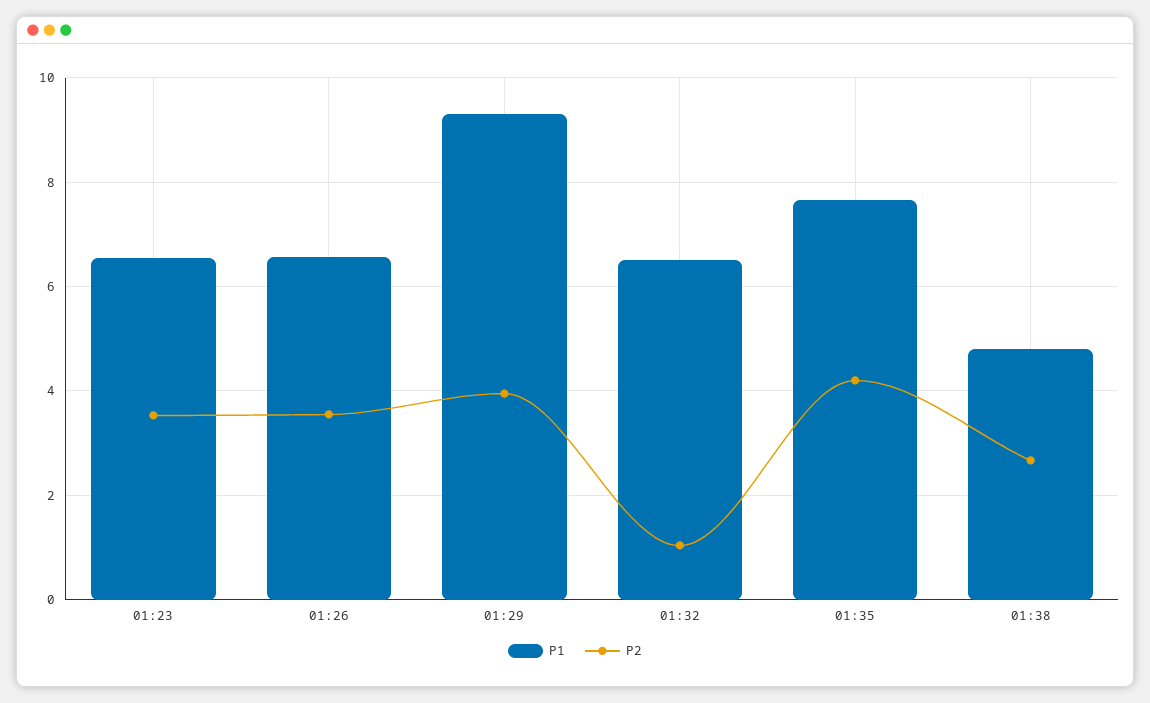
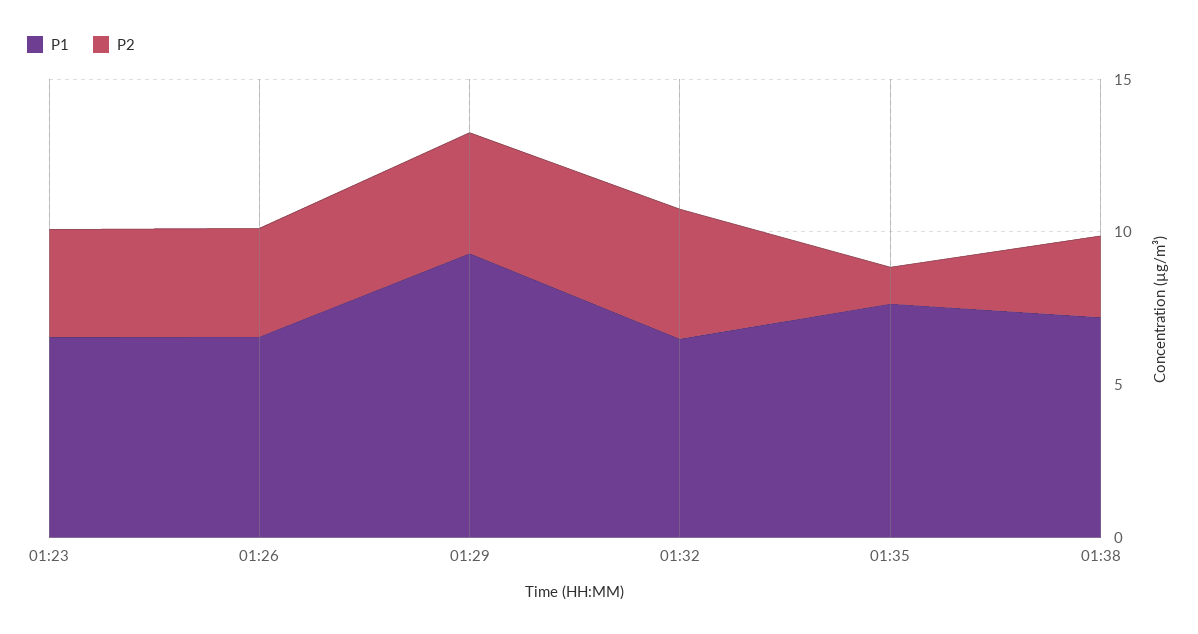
P2, 01:32: 1 -> 4
P2, 01:35: 4.2 -> 1
P1, 01:38: 4.8 -> 7

